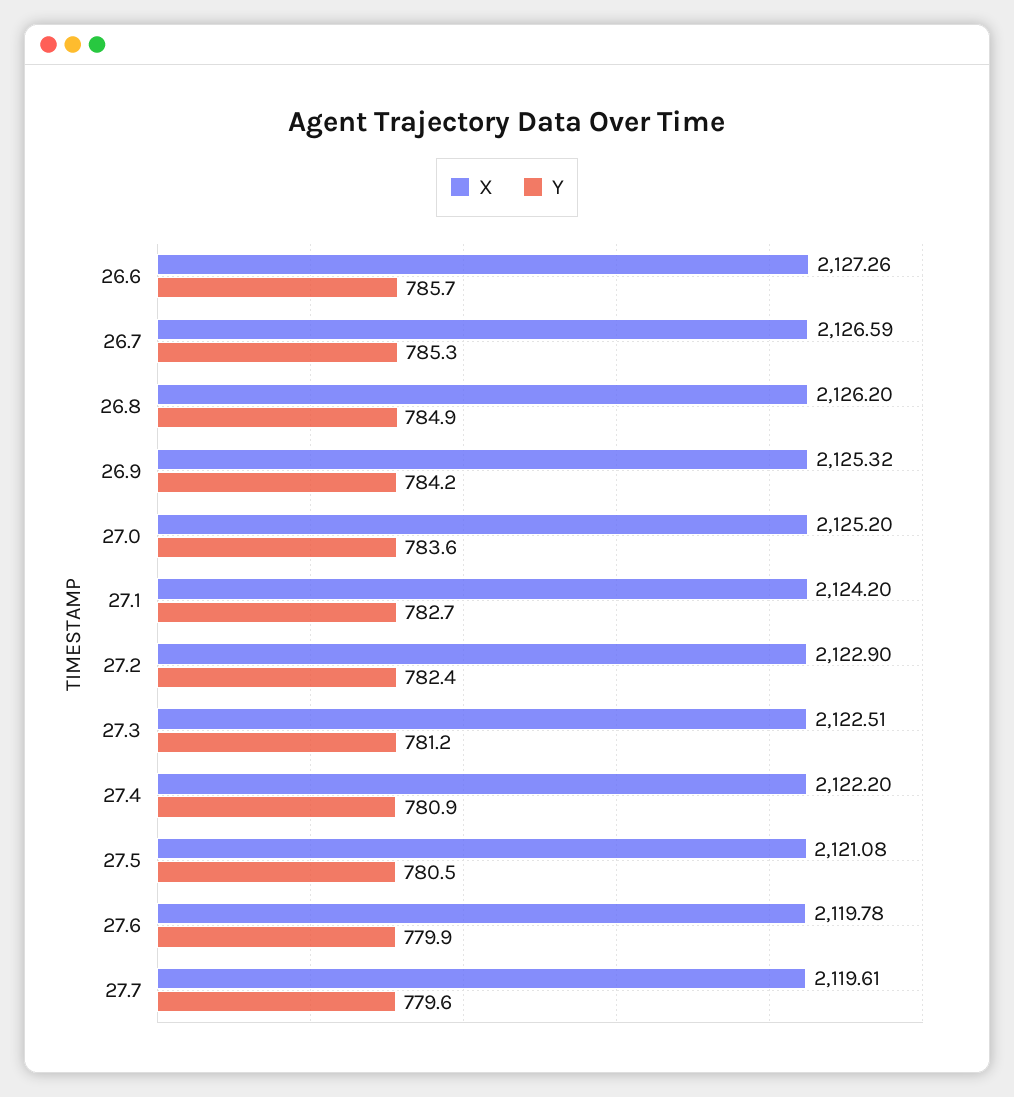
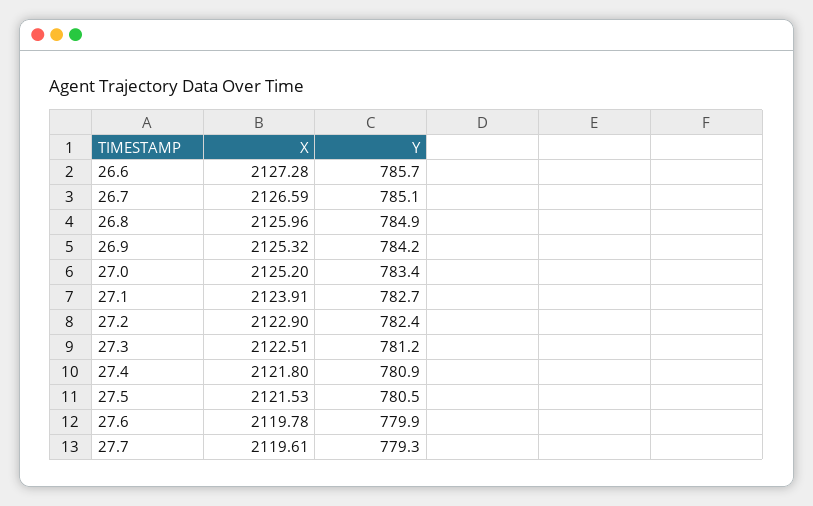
X, 26.6: 2127.26 -> 2127.28
Y, 26.7: 785.3 -> 785.1
X, 26.8: 2126.2 -> 2125.96
Y, 27.0: 783.6 -> 783.4
X, 27.1: 2124.2 -> 2123.91
X, 27.4: 2122.2 -> 2121.8
X, 27.5: 2121.08 -> 2121.53
Y, 27.7: 779.6 -> 779.3

